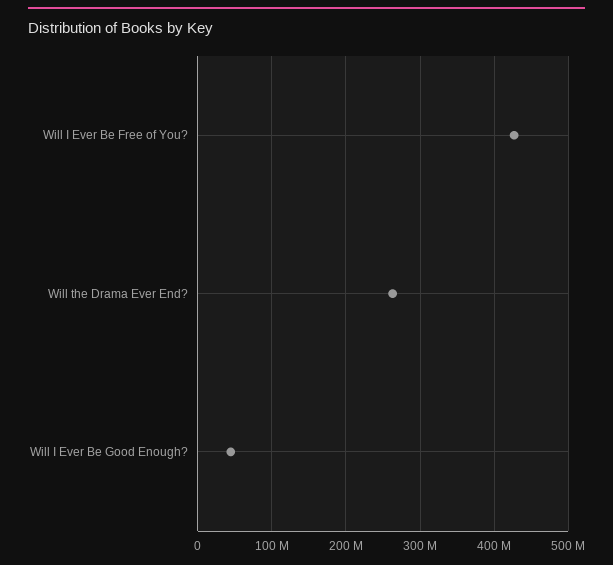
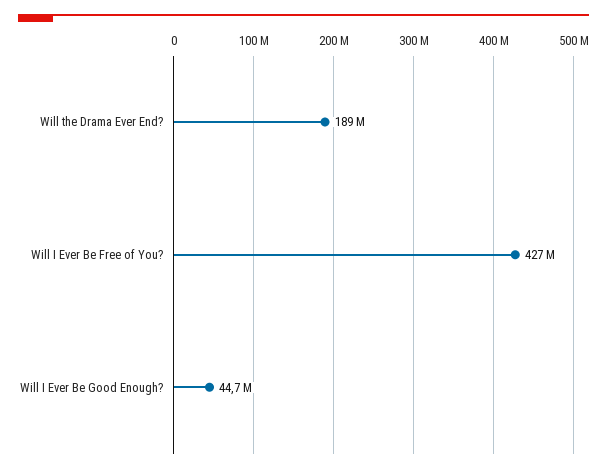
Will the Drama Ever End?: 260000000 -> 189000000

